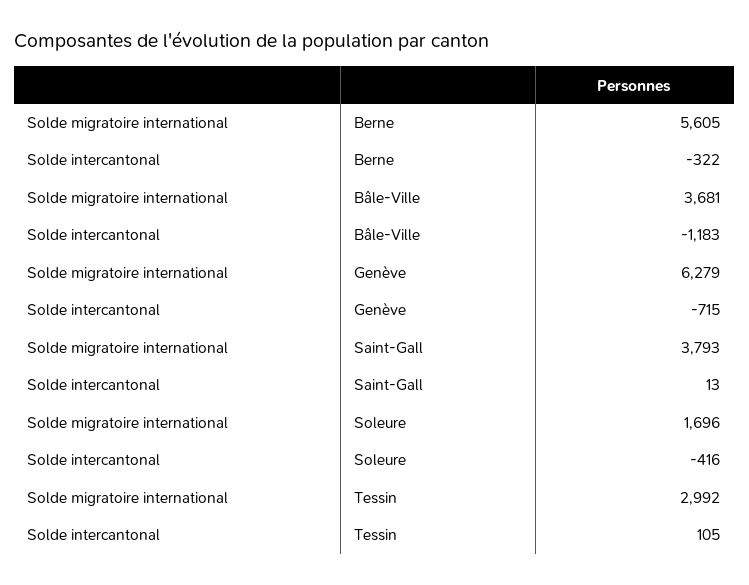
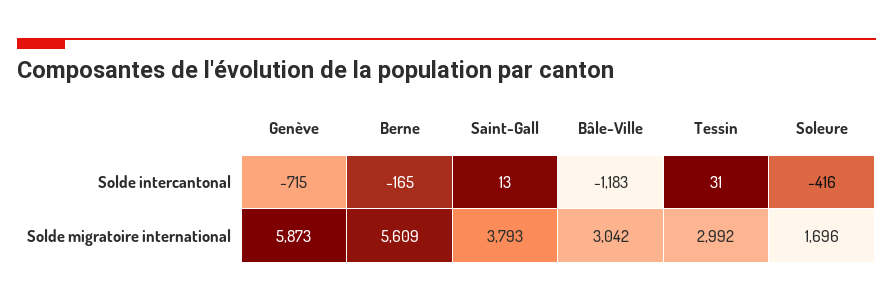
Solde migratoire international, Berne: 5605 -> 5609
Solde intercantonal, Berne: -322 -> -165
Solde migratoire international, Bâle-Ville: 3681 -> 3042
Solde migratoire international, Genève: 6279 -> 5873
Solde intercantonal, Tessin: 105 -> 31

